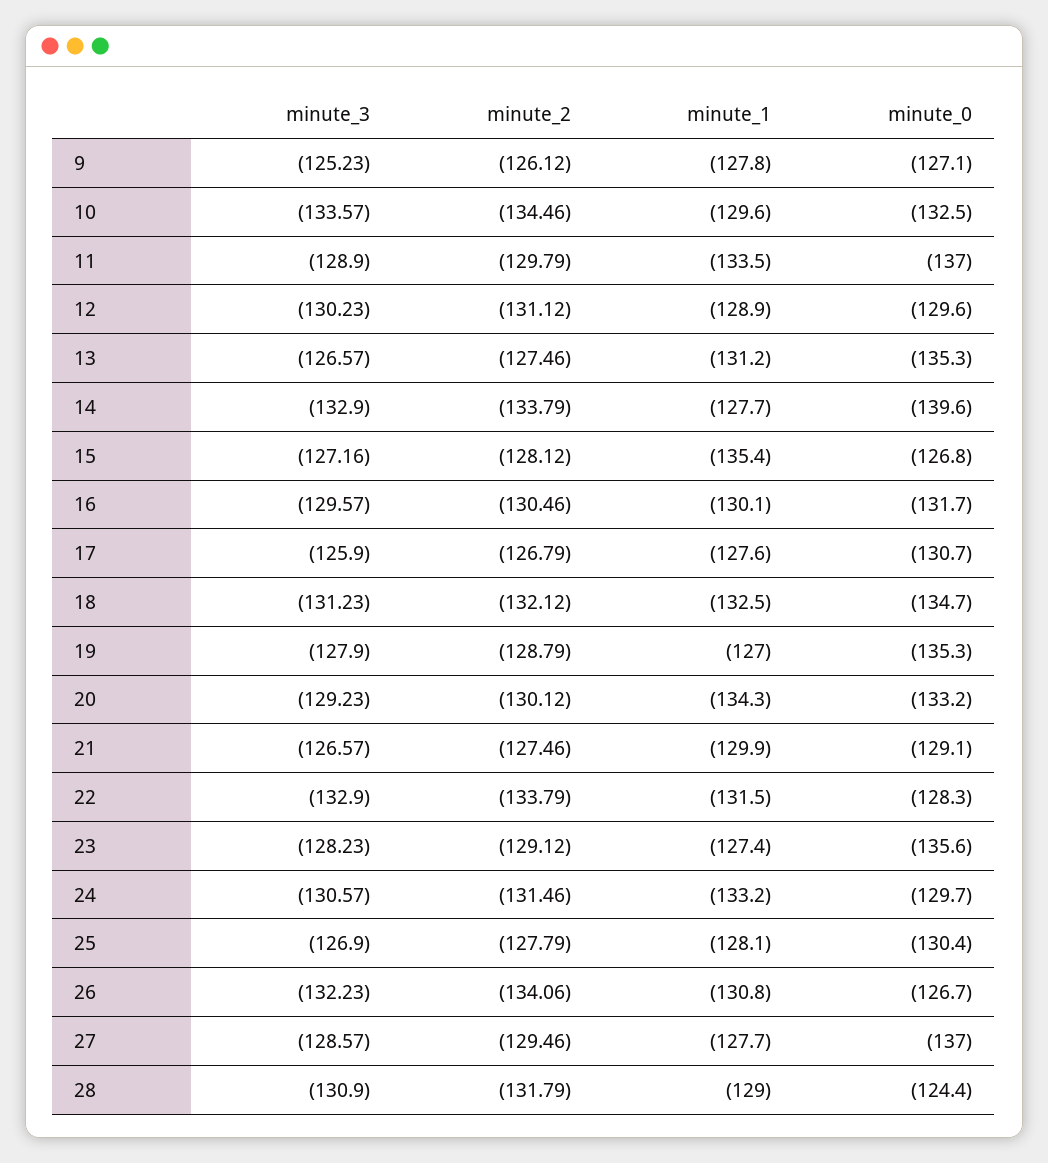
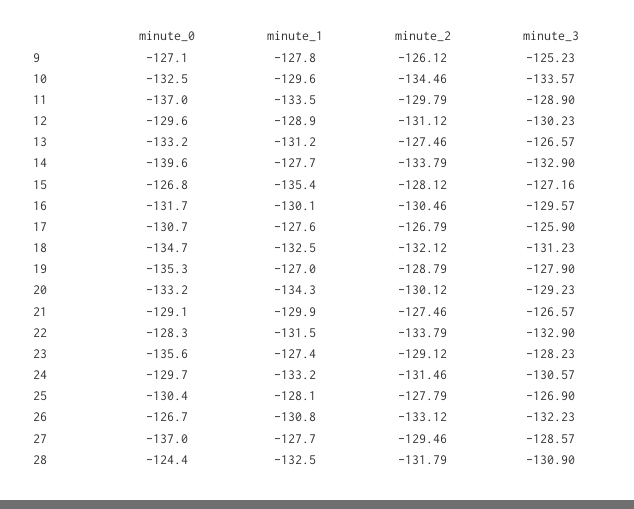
minute_0, 13: -135.3 -> -133.2
minute_2, 26: -134.06 -> -133.12
minute_1, 28: -129 -> -132.5

